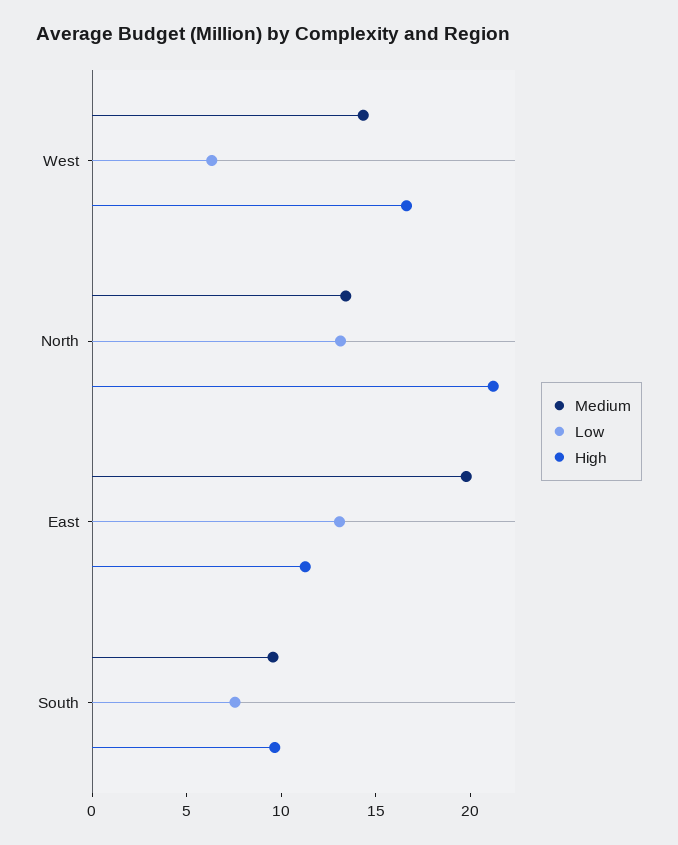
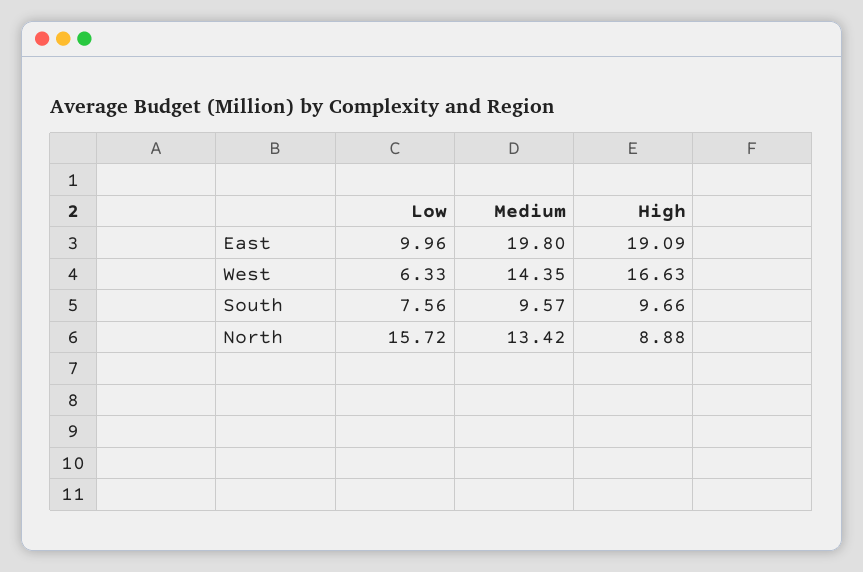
Low, North: 13 -> 15.72
High, North: 21 -> 8.88
Low, East: 13 -> 9.96
High, East: 11 -> 19.09

